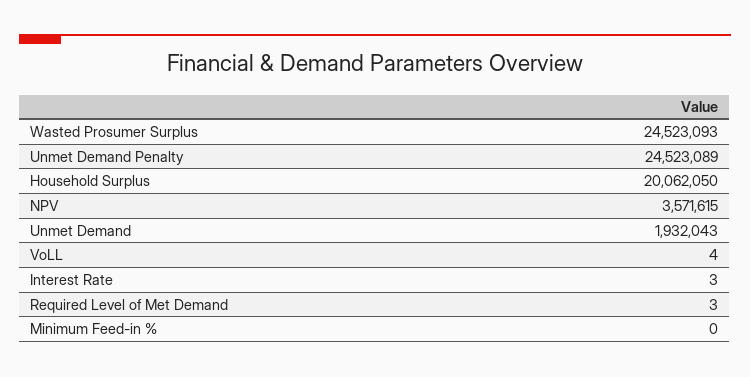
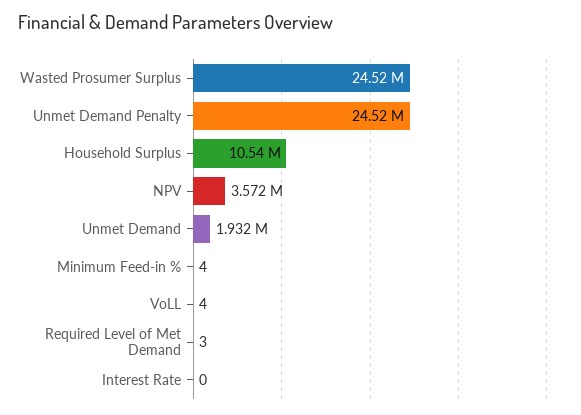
Household Surplus: 20062050 -> 10540000
Interest Rate: 3 -> 0
Minimum Feed-in %: 0 -> 4

